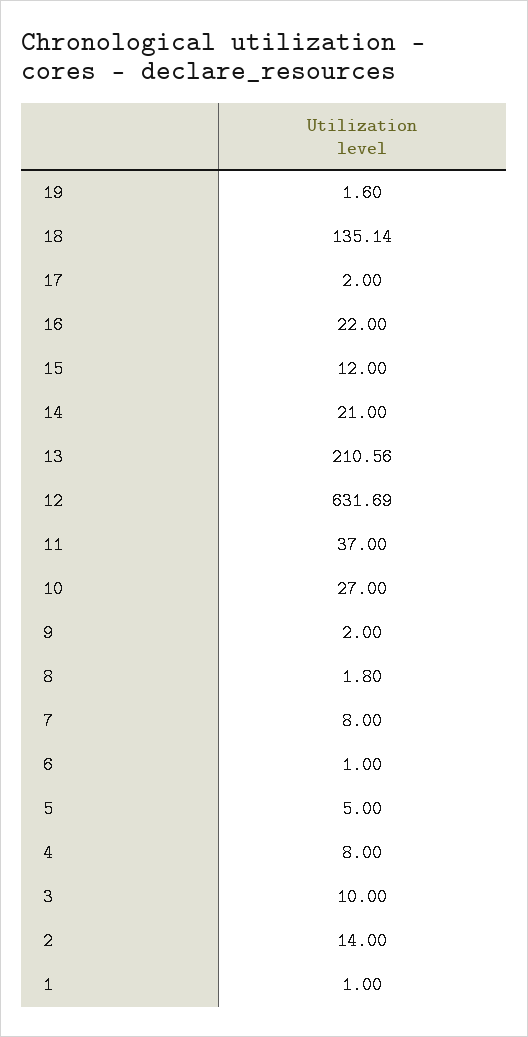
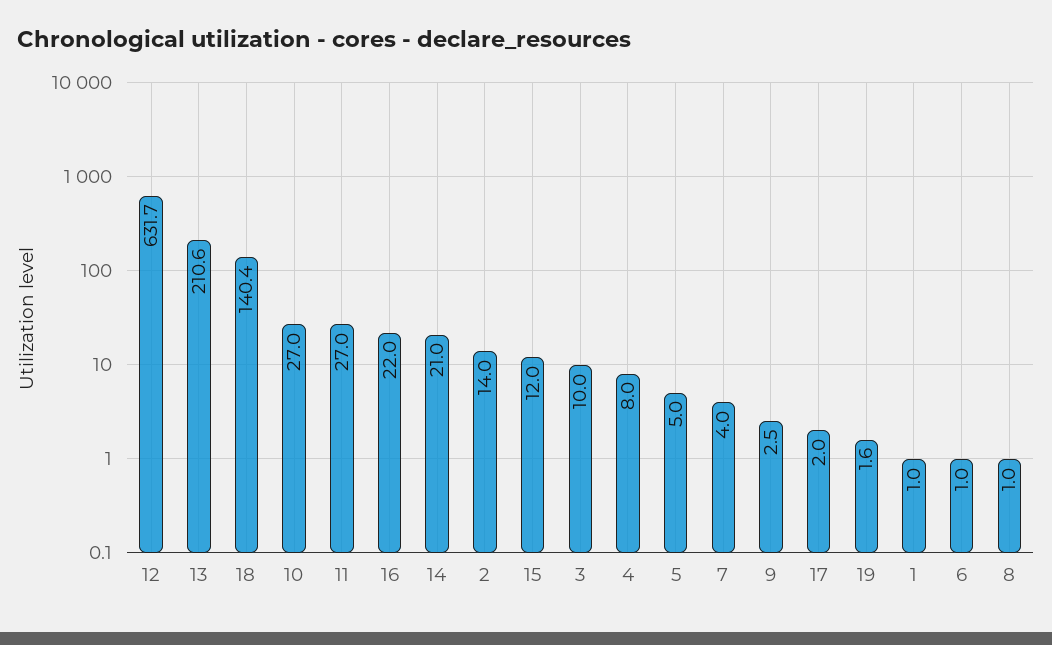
18: 135.14 -> 140.4
11: 37 -> 27
9: 2 -> 2.5
8: 1.8 -> 1
7: 8 -> 4

